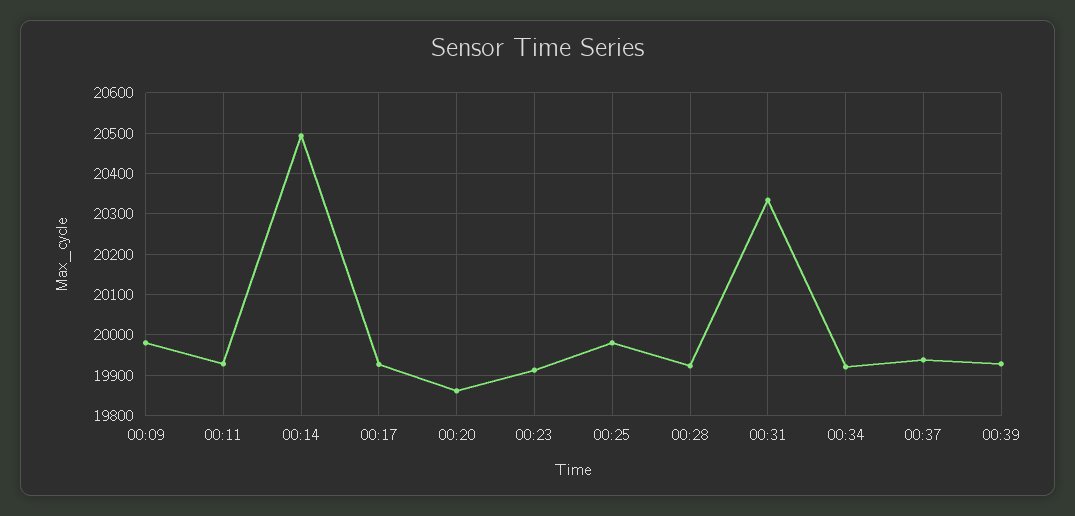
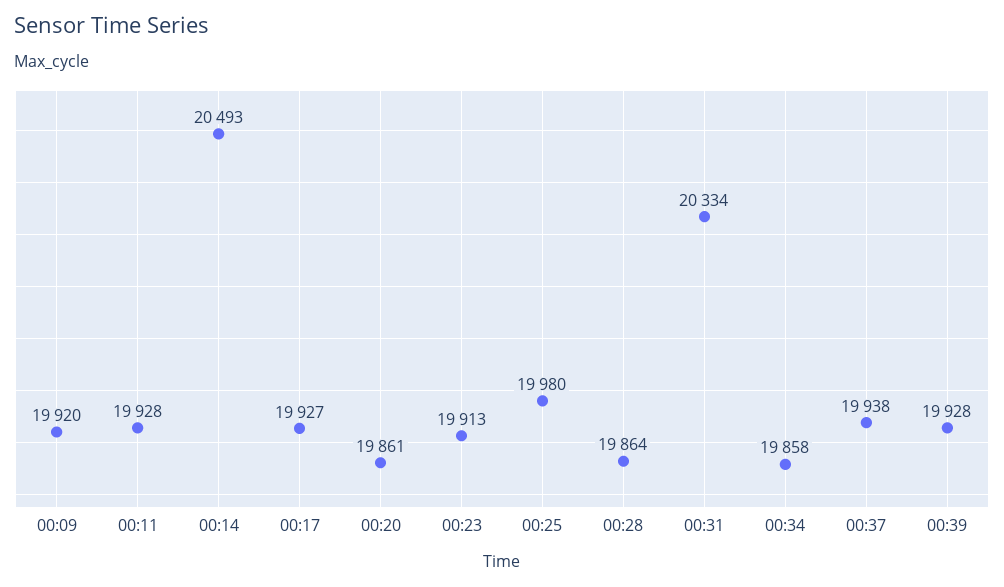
00:09: 19980 -> 19920
00:28: 19920 -> 19864
00:34: 19920 -> 19858

